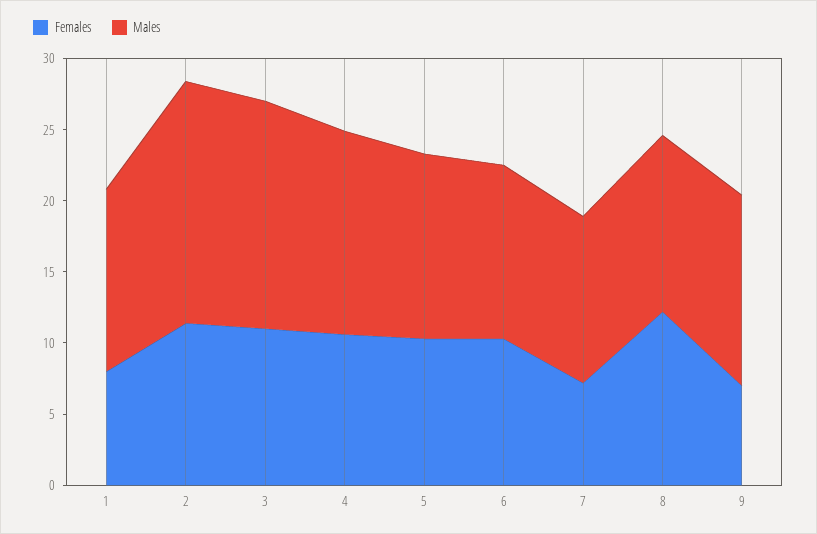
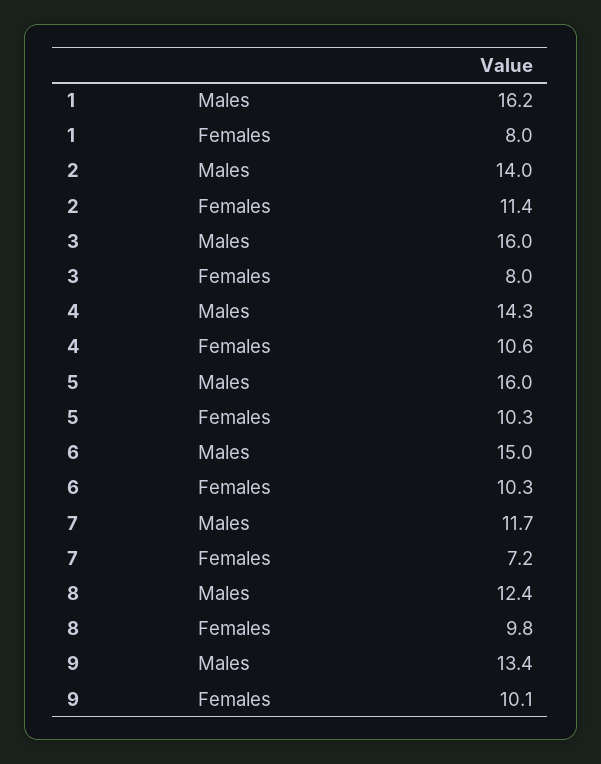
Males, 1: 13 -> 16.2
Males, 2: 17 -> 14
Females, 3: 11 -> 8
Males, 5: 13 -> 16
Males, 6: 12 -> 15
Females, 8: 12 -> 9.8
Females, 9: 7 -> 10.1

